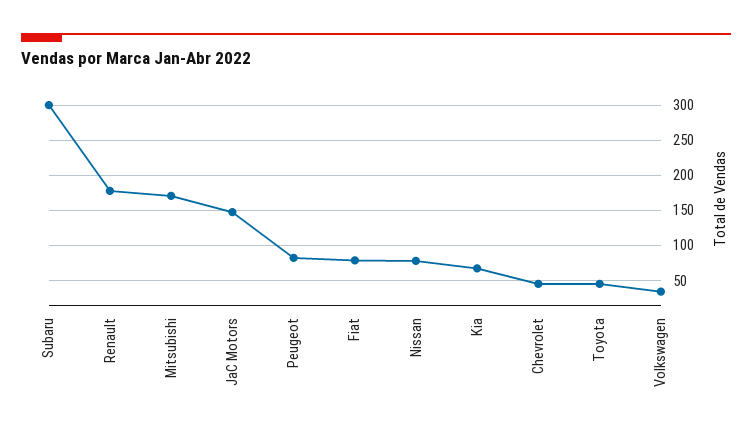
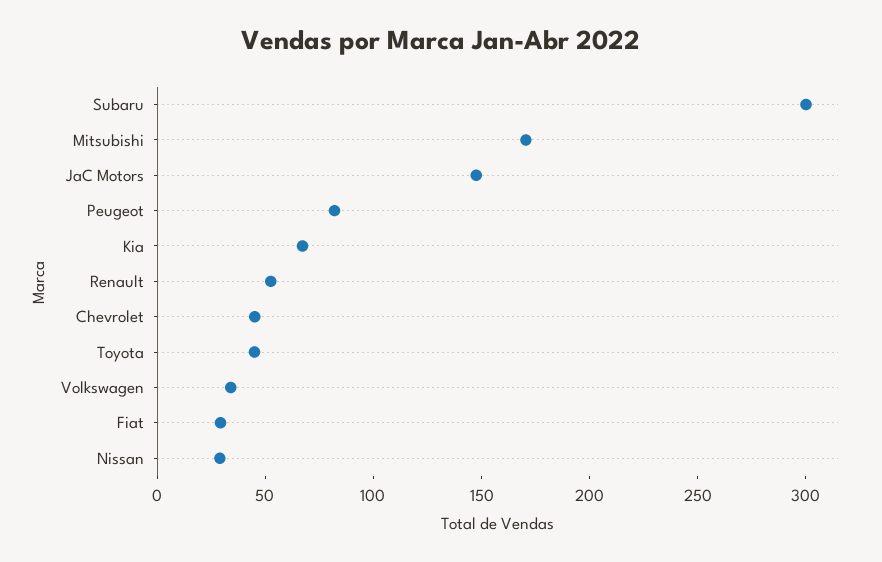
Renault: 180 -> 50
Fiat: 80 -> 30
Nissan: 80 -> 30

